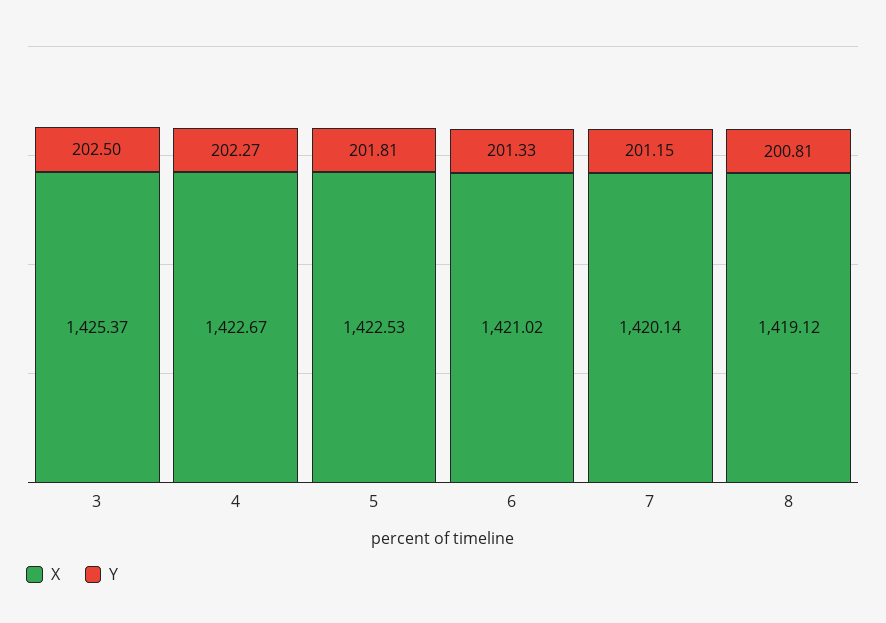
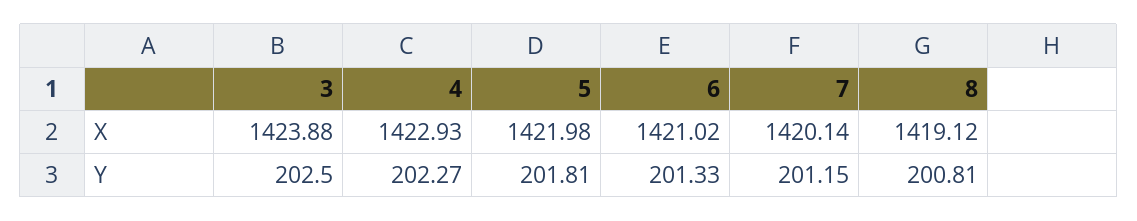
X, 3: 1425.37 -> 1423.88
X, 4: 1422.67 -> 1422.93
X, 5: 1422.53 -> 1421.98

